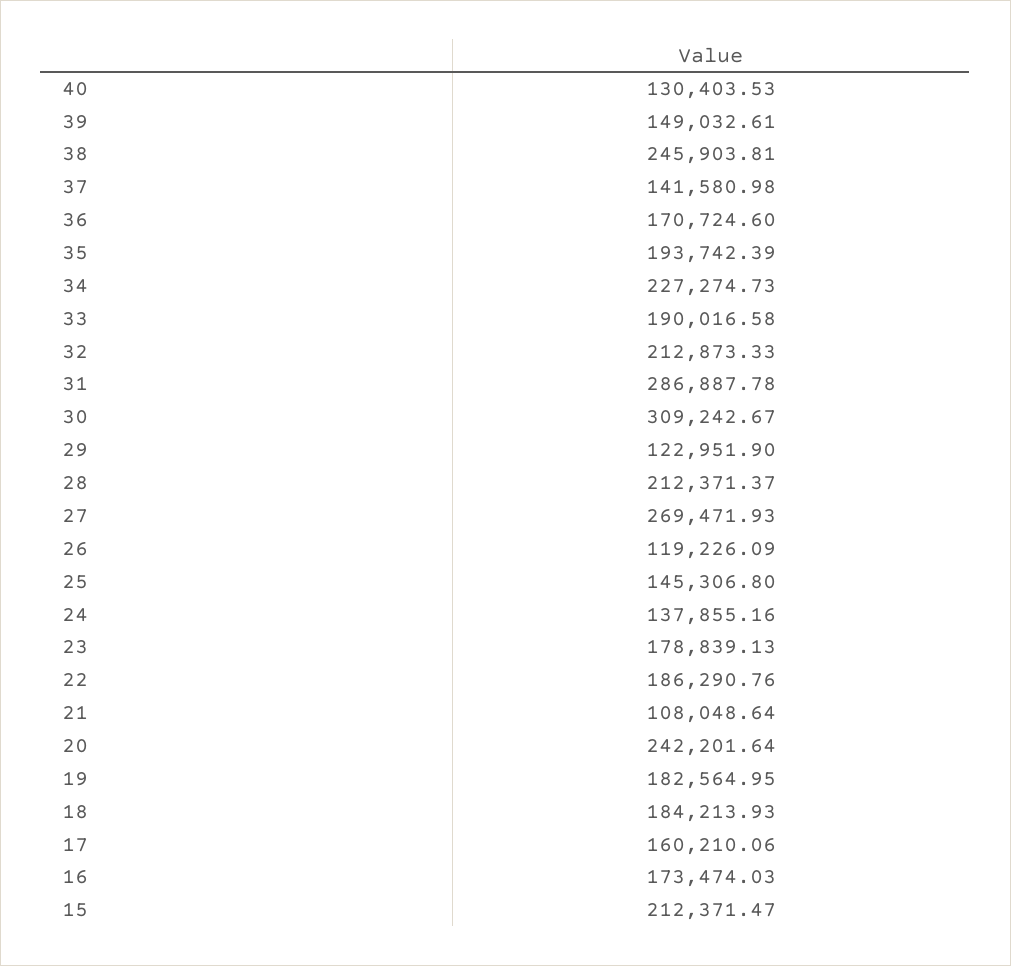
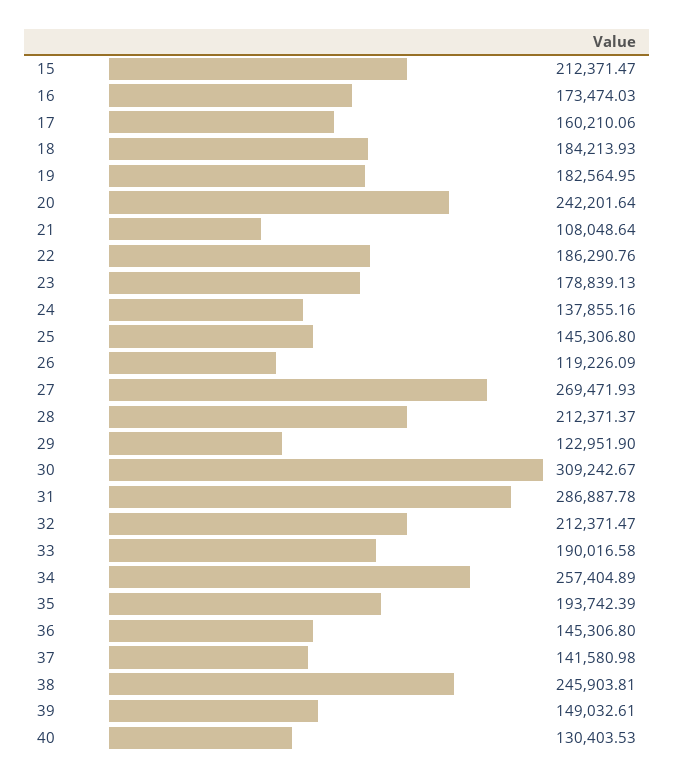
36: 170724.6 -> 145306.8
34: 227274.73 -> 257404.89
32: 212873.33 -> 212371.47

